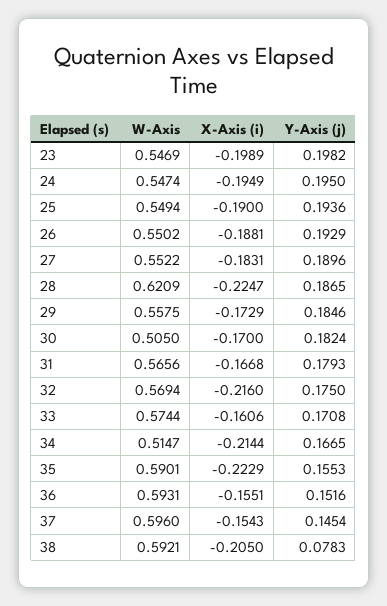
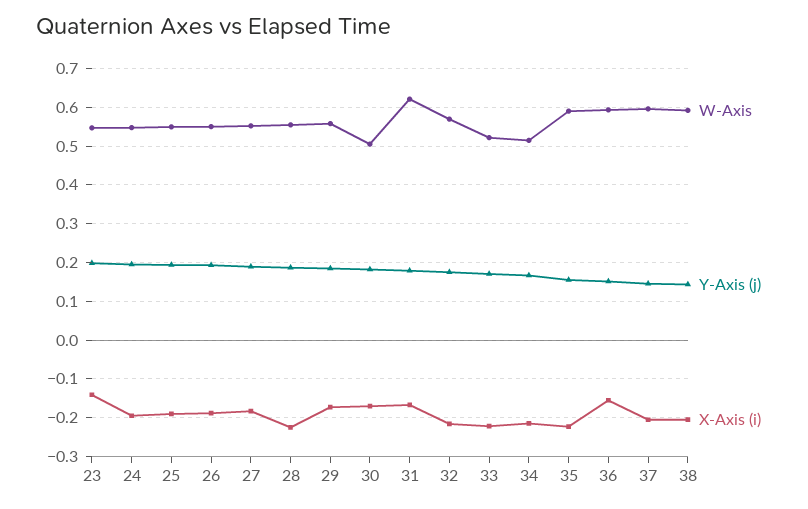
X-Axis (i), 23: -0.1989 -> -0.14
W-Axis, 28: 0.6209 -> 0.56
W-Axis, 31: 0.5656 -> 0.62
W-Axis, 33: 0.5744 -> 0.52
X-Axis (i), 33: -0.1606 -> -0.22
X-Axis (i), 37: -0.1543 -> -0.2
Y-Axis (j), 38: 0.0783 -> 0.14

